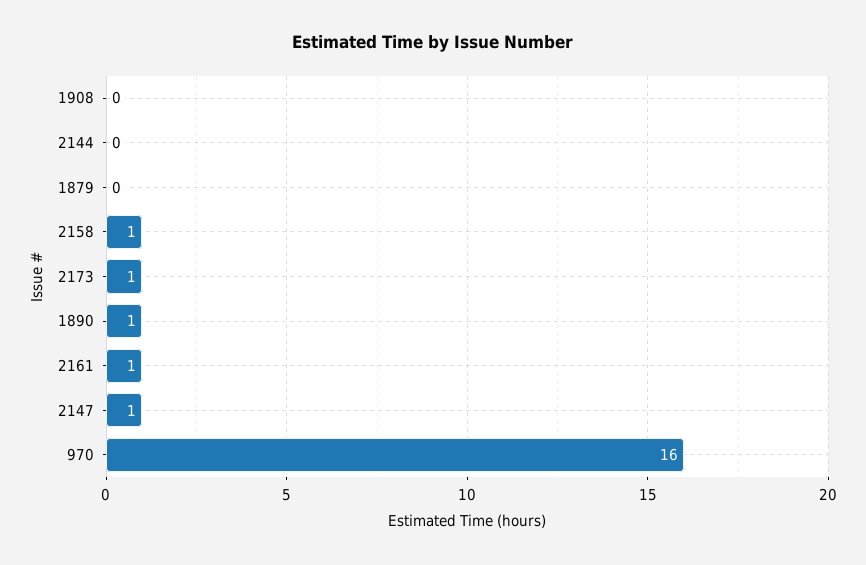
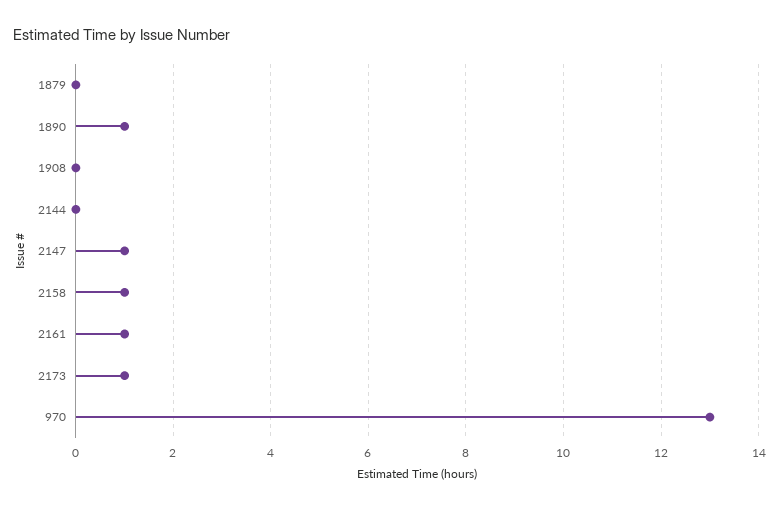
970: 16 -> 13

